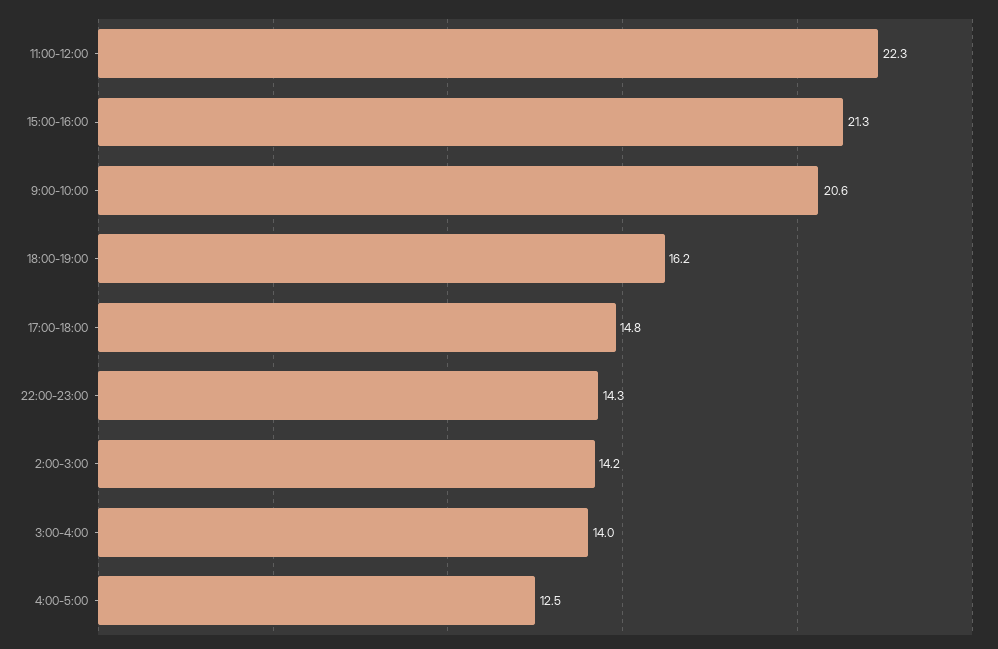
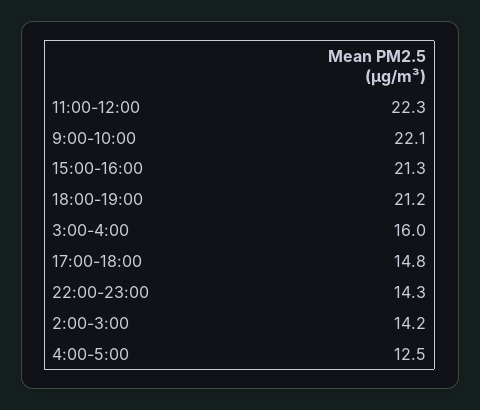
9:00-10:00: 20.6 -> 22.1
18:00-19:00: 16.2 -> 21.2
3:00-4:00: 14 -> 16

